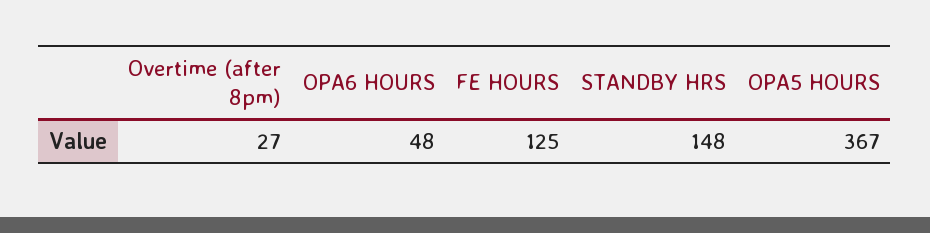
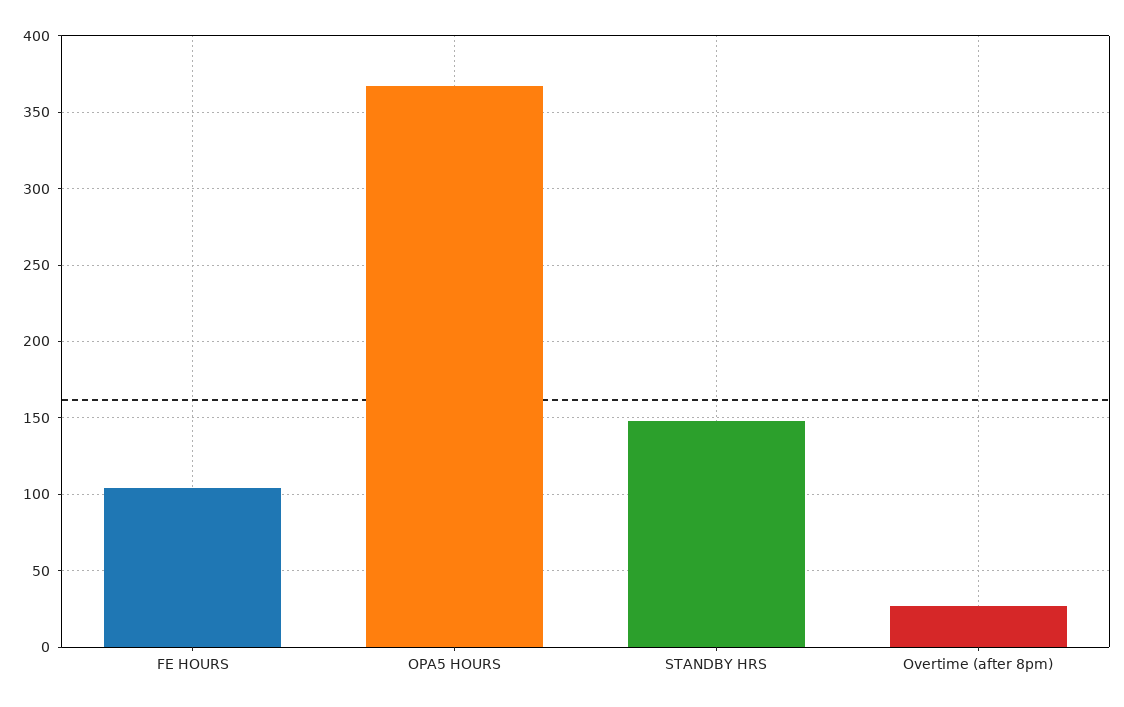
OPA6 HOURS: 48 -> none
FE HOURS: 125 -> 105

